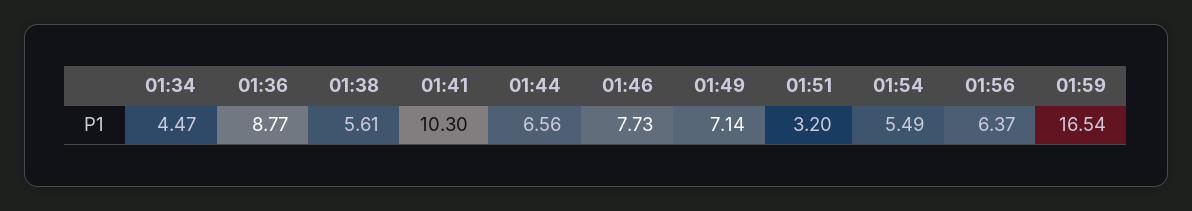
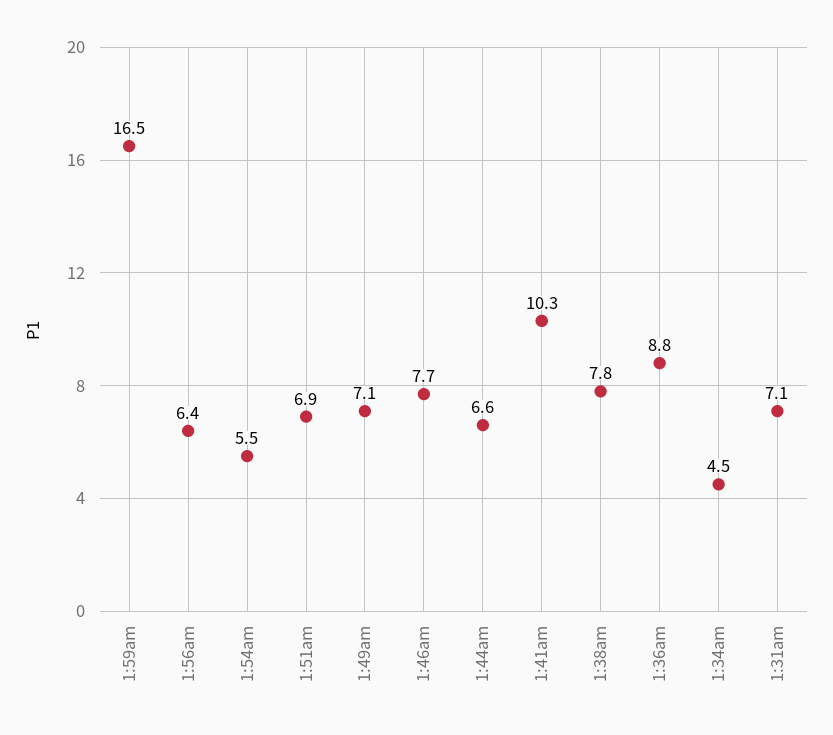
01:38: 5.61 -> 7.8
01:51: 3.2 -> 6.9
1:31am: none -> 7.1

